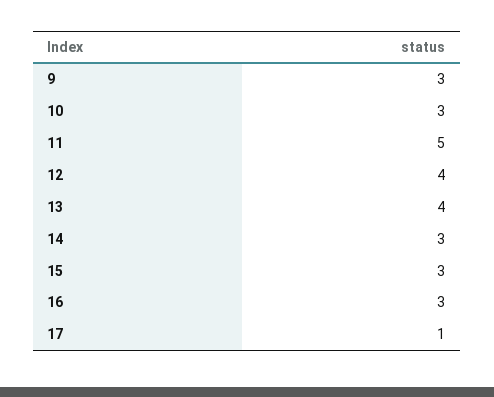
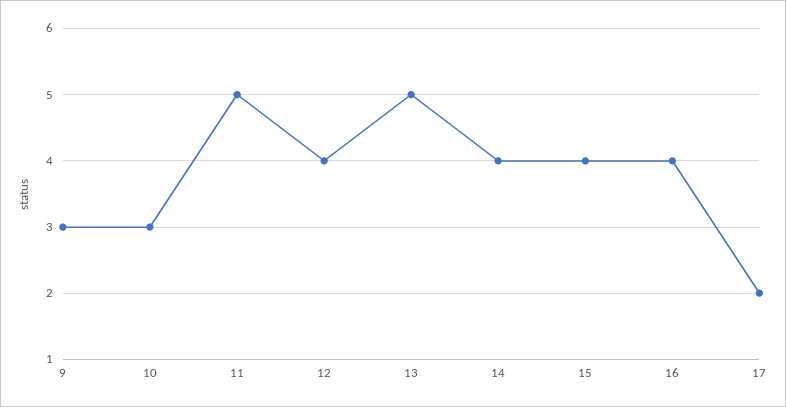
13: 4 -> 5
14: 3 -> 4
15: 3 -> 4
16: 3 -> 4
17: 1 -> 2

